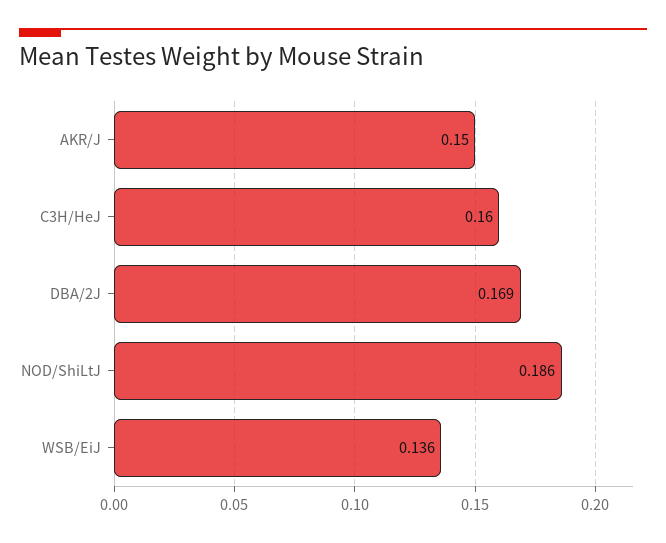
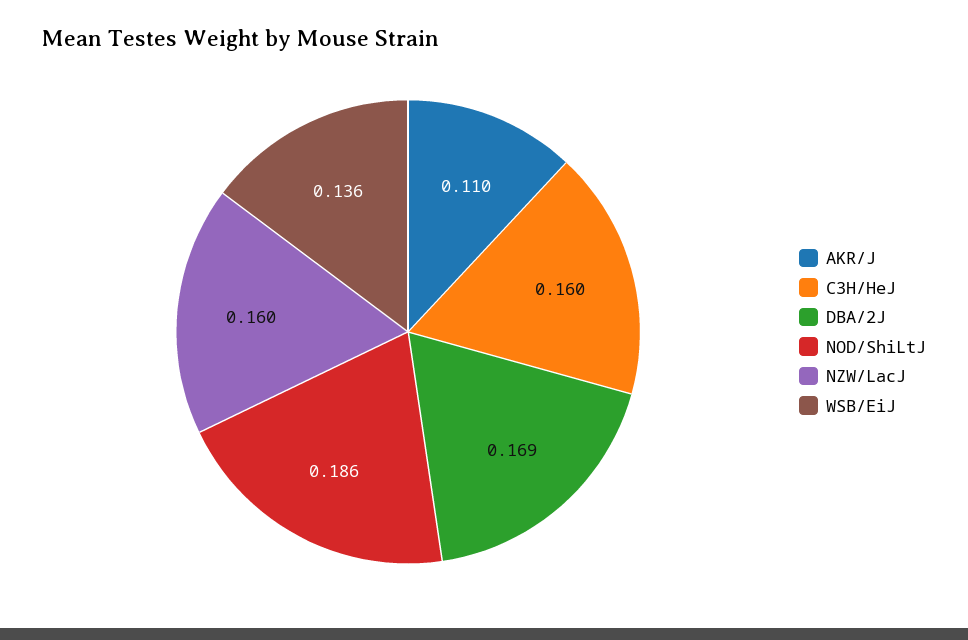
AKR/J: 0.15 -> 0.11
NZW/LacJ: none -> 0.16

